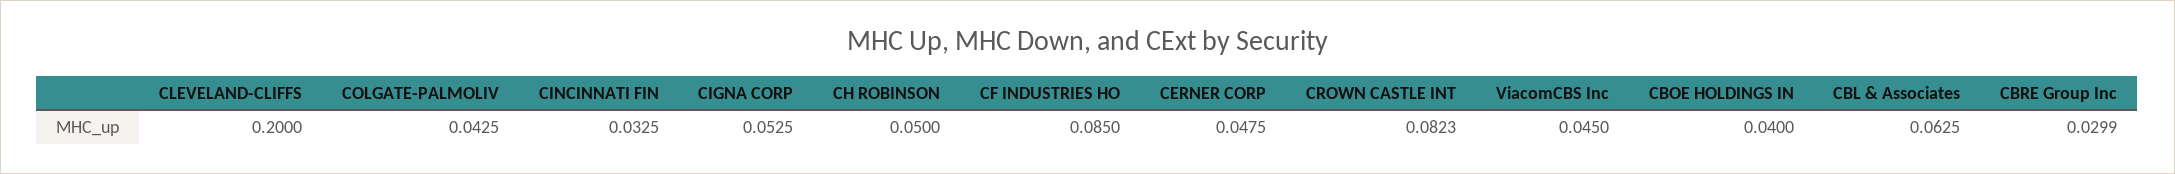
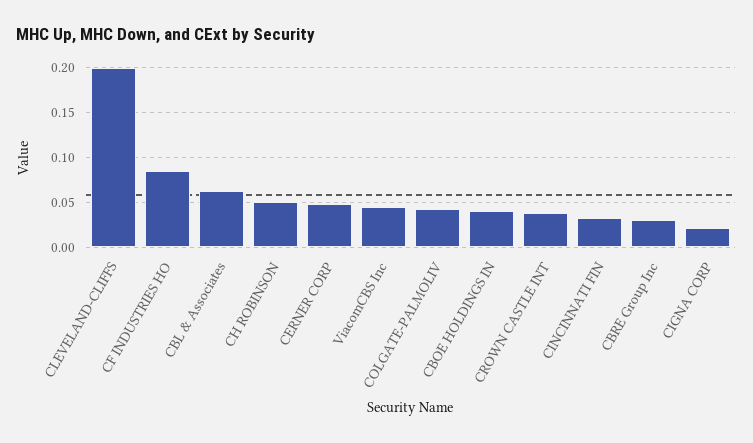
CIGNA CORP: 0.0525 -> 0.02
CROWN CASTLE INT: 0.0823 -> 0.04

